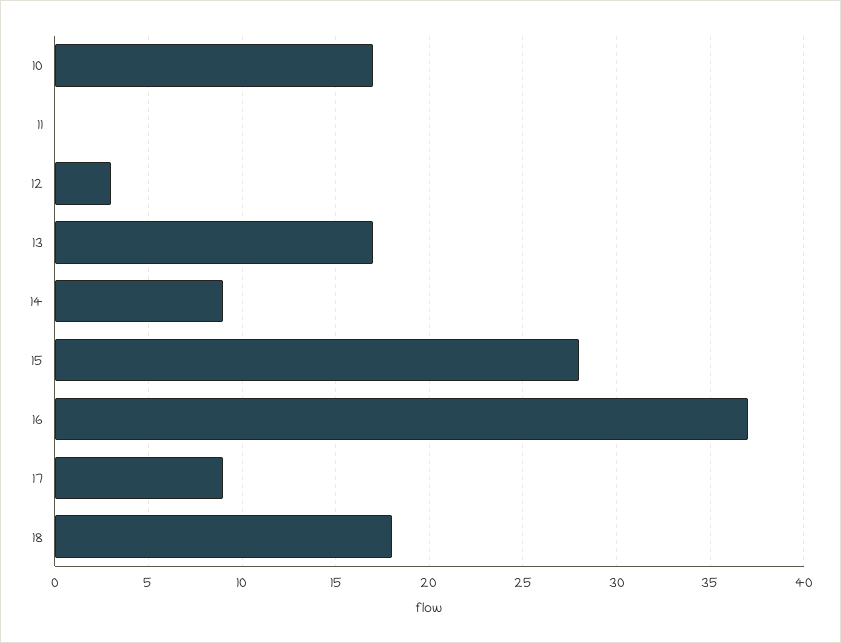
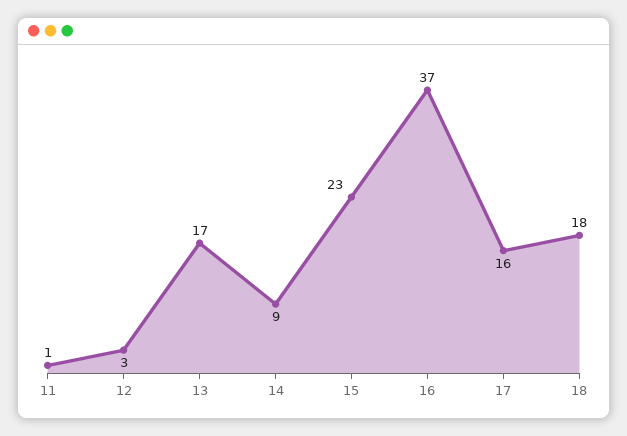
10: 17 -> none
11: 0 -> 1
15: 28 -> 23
17: 9 -> 16

